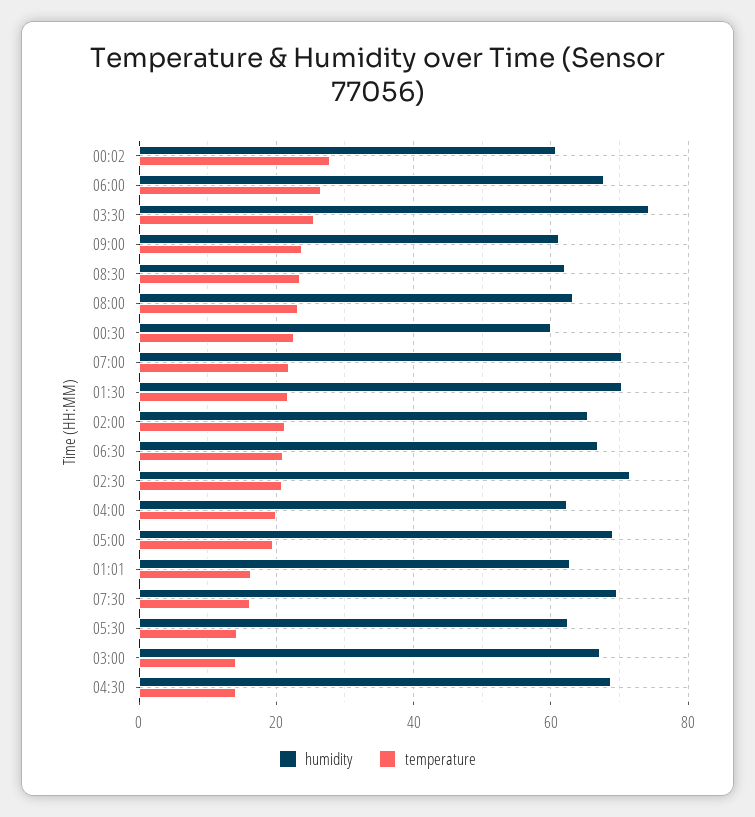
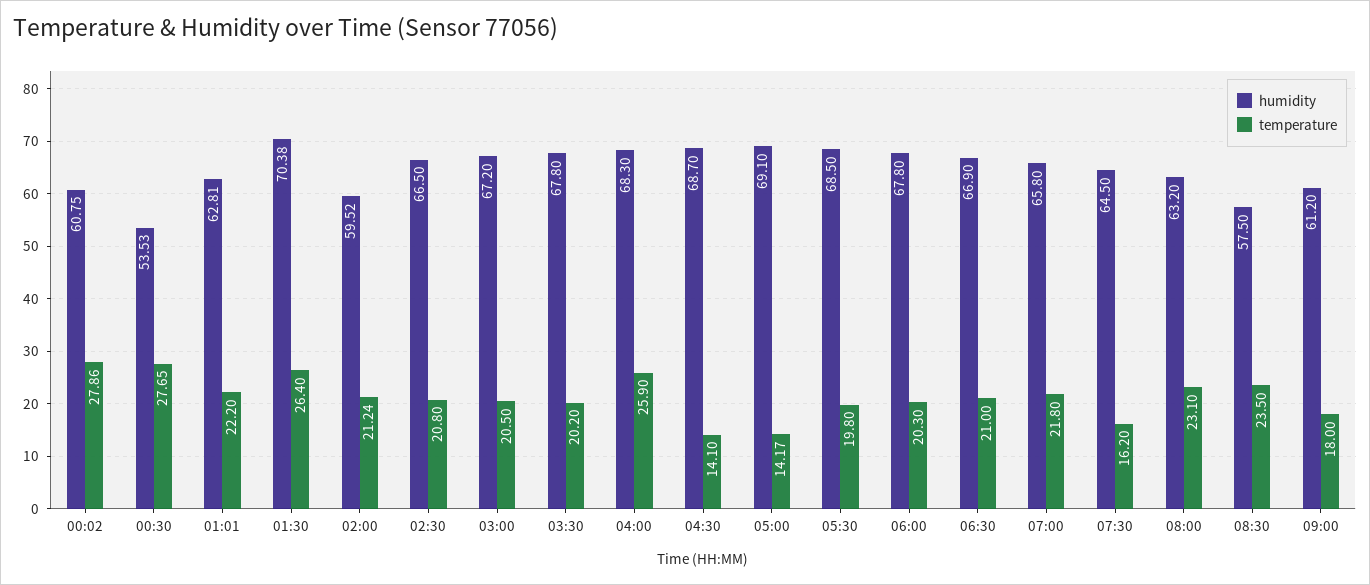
temperature, 06:00: 26 -> 20.3
humidity, 03:30: 74 -> 67.8
temperature, 03:30: 26 -> 20.2
temperature, 09:00: 24 -> 18
humidity, 08:30: 62 -> 57.5
humidity, 00:30: 60 -> 53.53
temperature, 00:30: 22 -> 27.65
humidity, 07:00: 70 -> 65.8
temperature, 01:30: 22 -> 26.4
humidity, 02:00: 66 -> 59.52
humidity, 02:30: 72 -> 66.5
humidity, 04:00: 62 -> 68.3
temperature, 04:00: 20 -> 25.9
temperature, 05:00: 20 -> 14.17
temperature, 01:01: 16 -> 22.2
humidity, 07:30: 70 -> 64.5
humidity, 05:30: 62 -> 68.5
temperature, 05:30: 14 -> 19.8
temperature, 03:00: 14 -> 20.5

